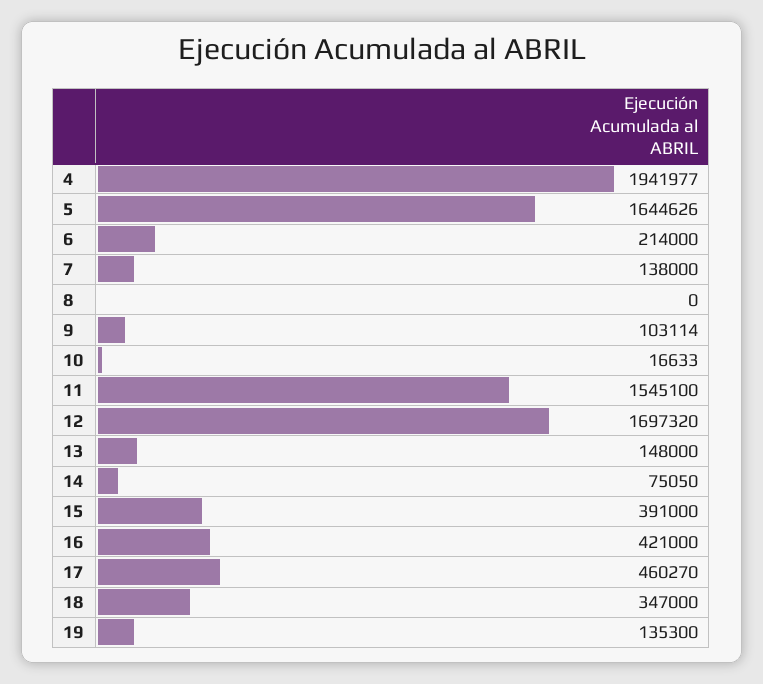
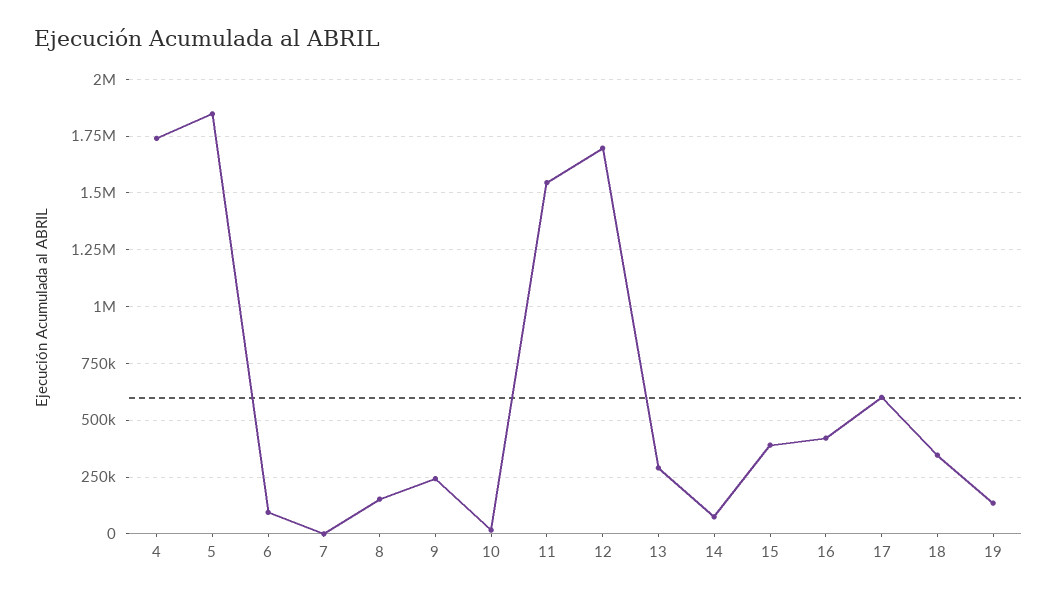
4: 1941977 -> 1750000
5: 1644626 -> 1850000
6: 214000 -> 100000
7: 138000 -> 0
8: 0 -> 150000
9: 103114 -> 250000
13: 148000 -> 300000
17: 460270 -> 600000

